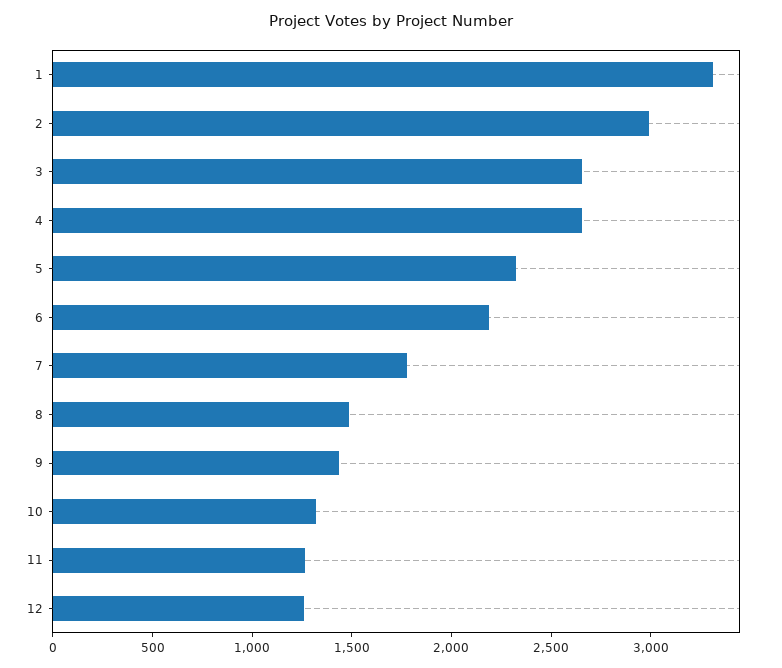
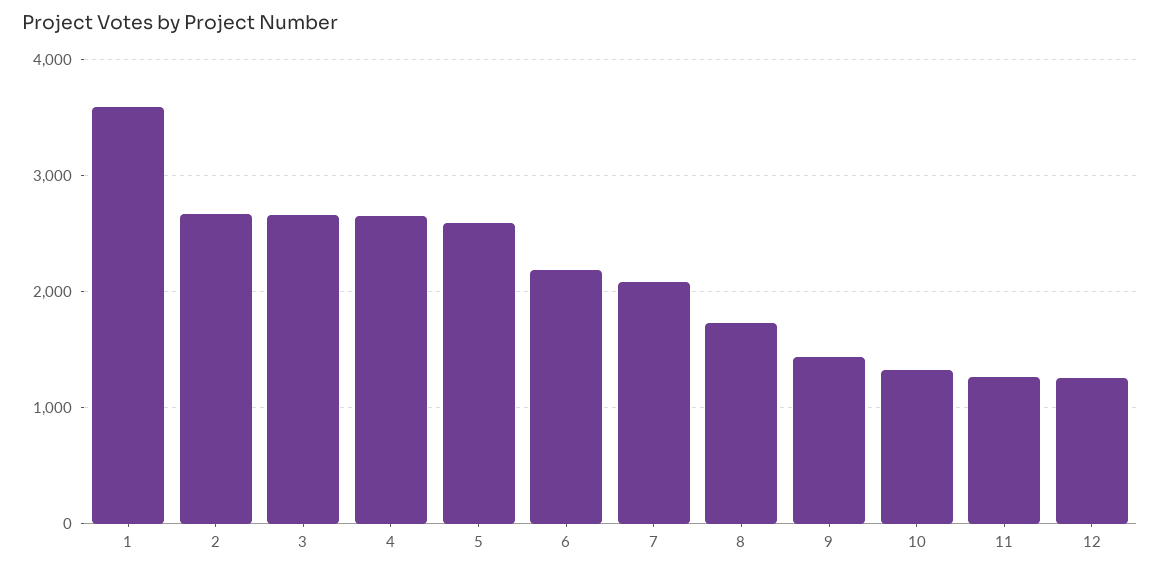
1: 3300 -> 3600
2: 3000 -> 2700
5: 2300 -> 2600
7: 1800 -> 2100
8: 1500 -> 1700

